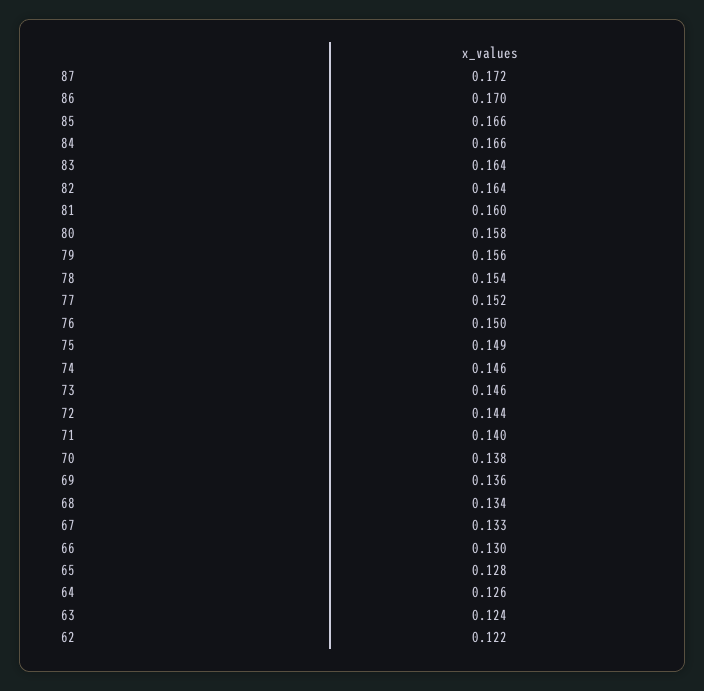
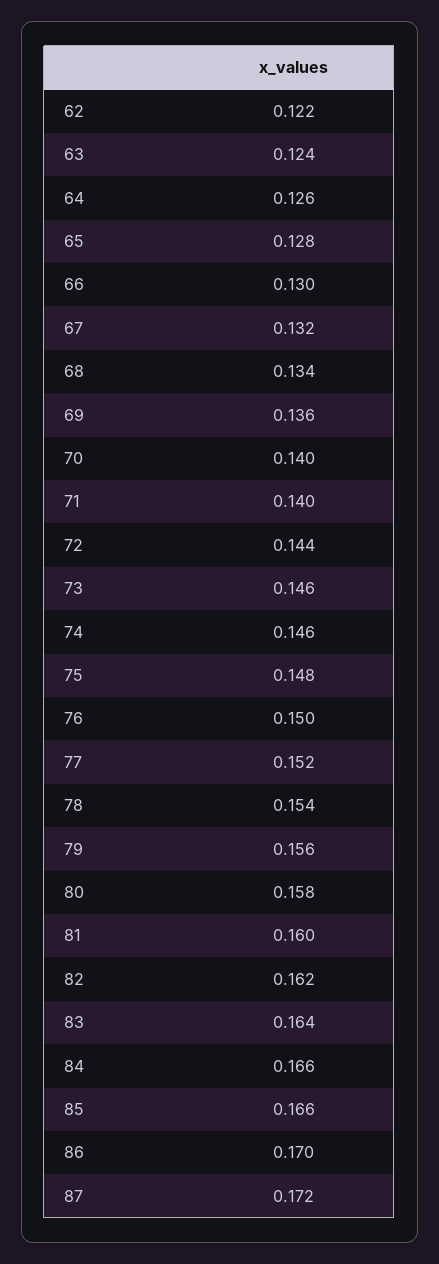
82: 0.164 -> 0.162
75: 0.149 -> 0.148
70: 0.138 -> 0.14
67: 0.133 -> 0.132

